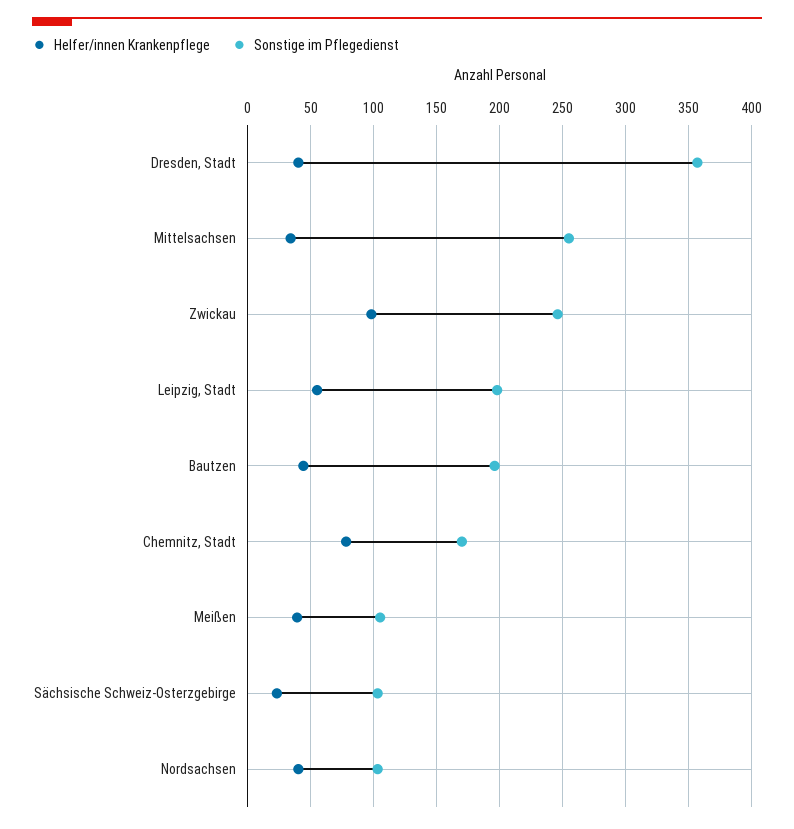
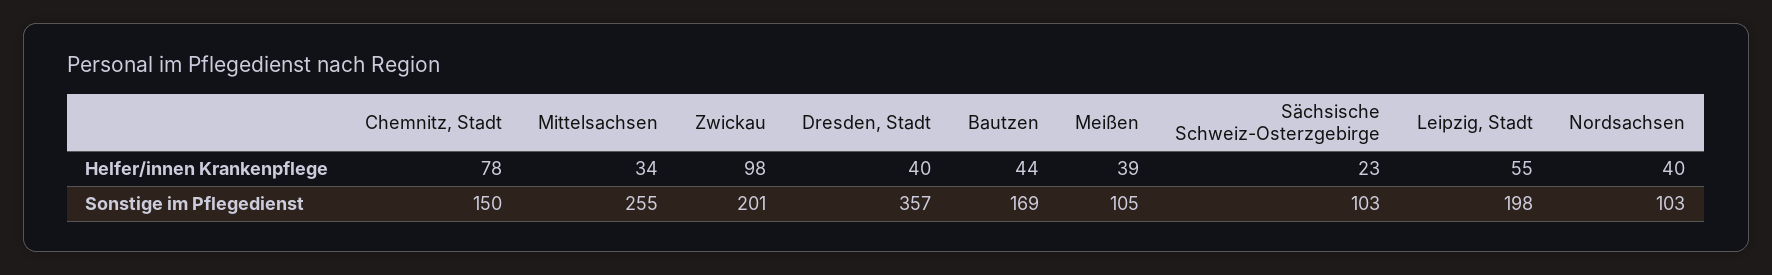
Sonstige im Pflegedienst, Zwickau: 245 -> 201
Sonstige im Pflegedienst, Bautzen: 195 -> 169
Sonstige im Pflegedienst, Chemnitz, Stadt: 170 -> 150

